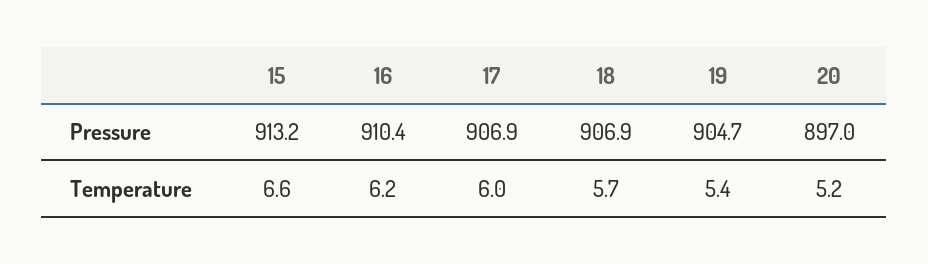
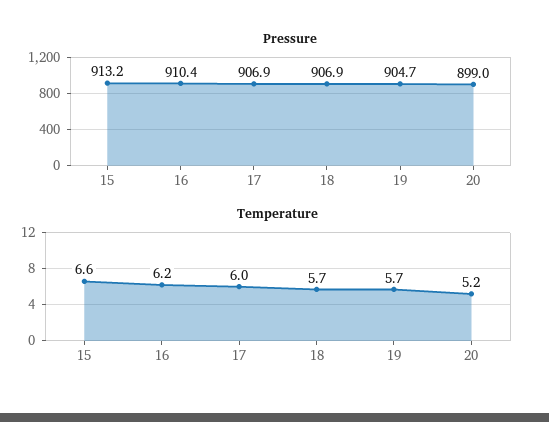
Pressure, 20: 897 -> 899
Temperature, 19: 5.4 -> 5.7

